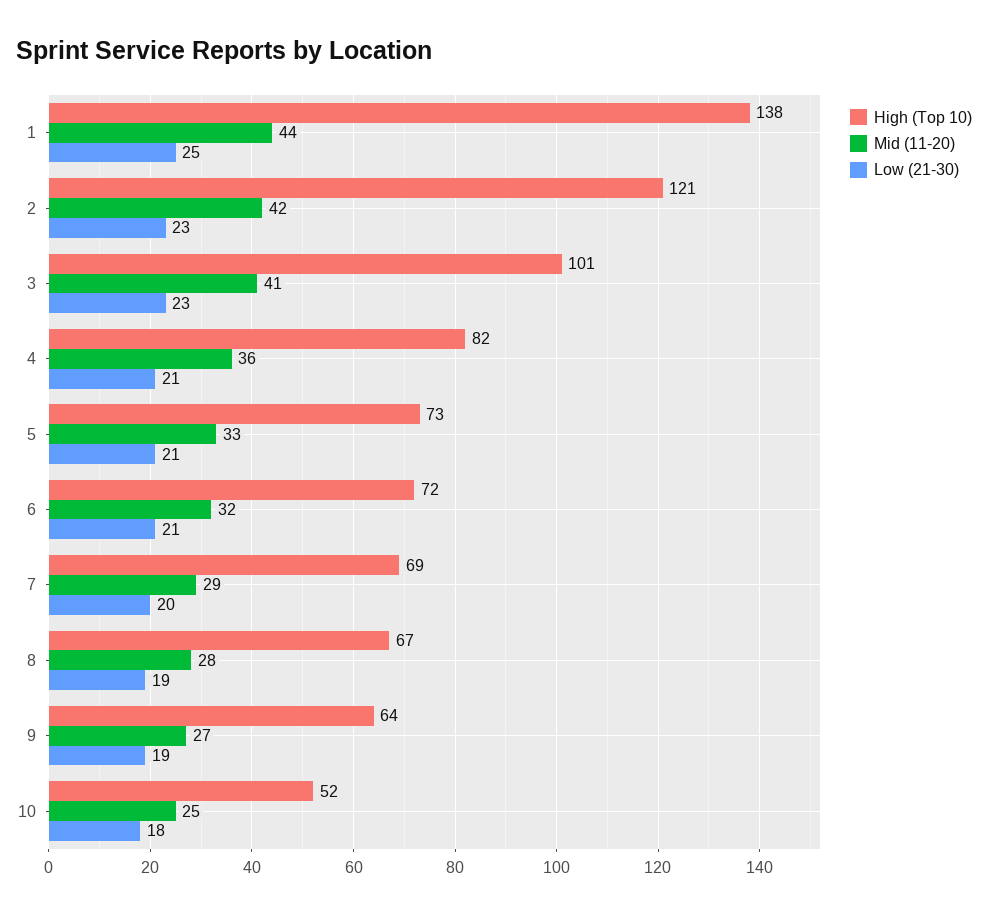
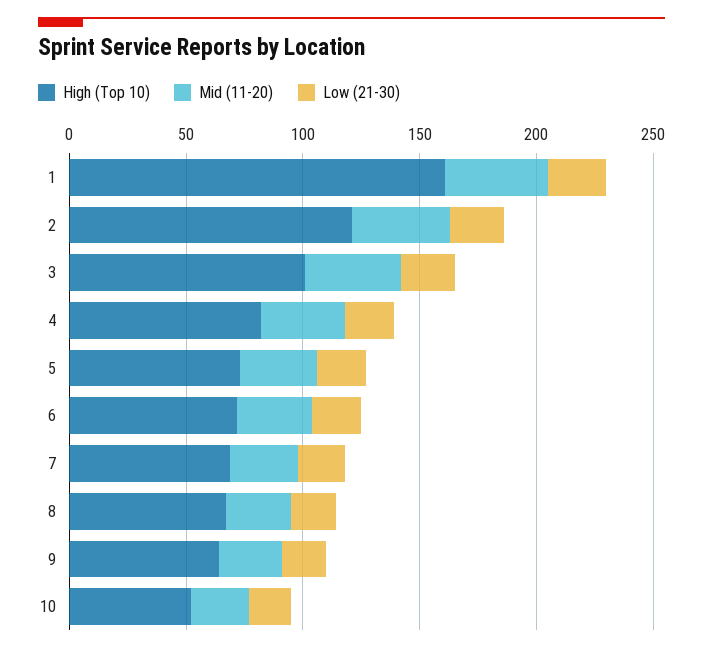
High (Top 10), 1: 138 -> 160

